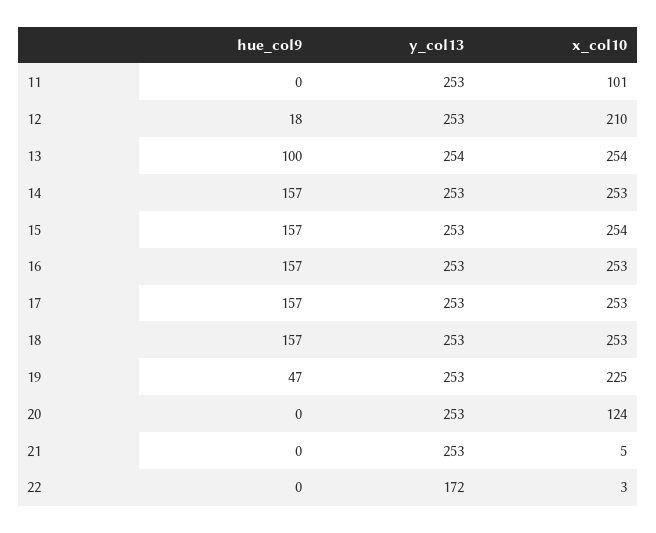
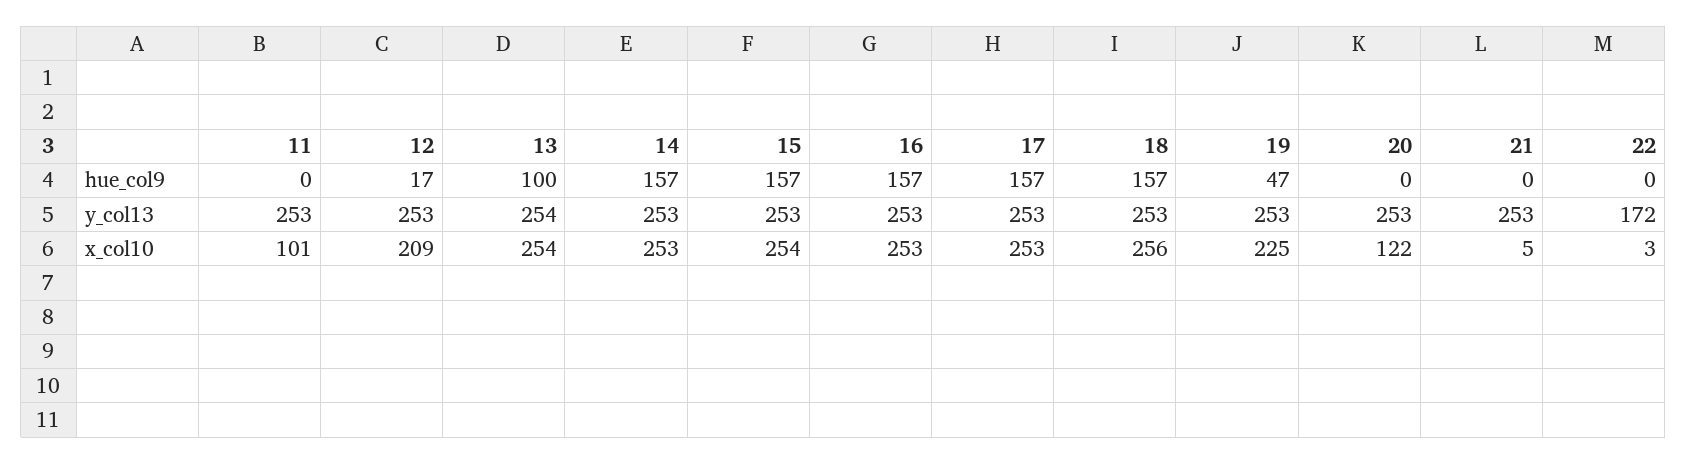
hue_col9, 12: 18 -> 17
x_col10, 12: 210 -> 209
x_col10, 18: 253 -> 256
x_col10, 20: 124 -> 122

